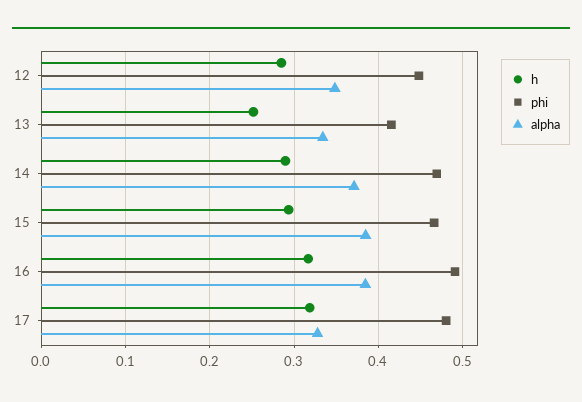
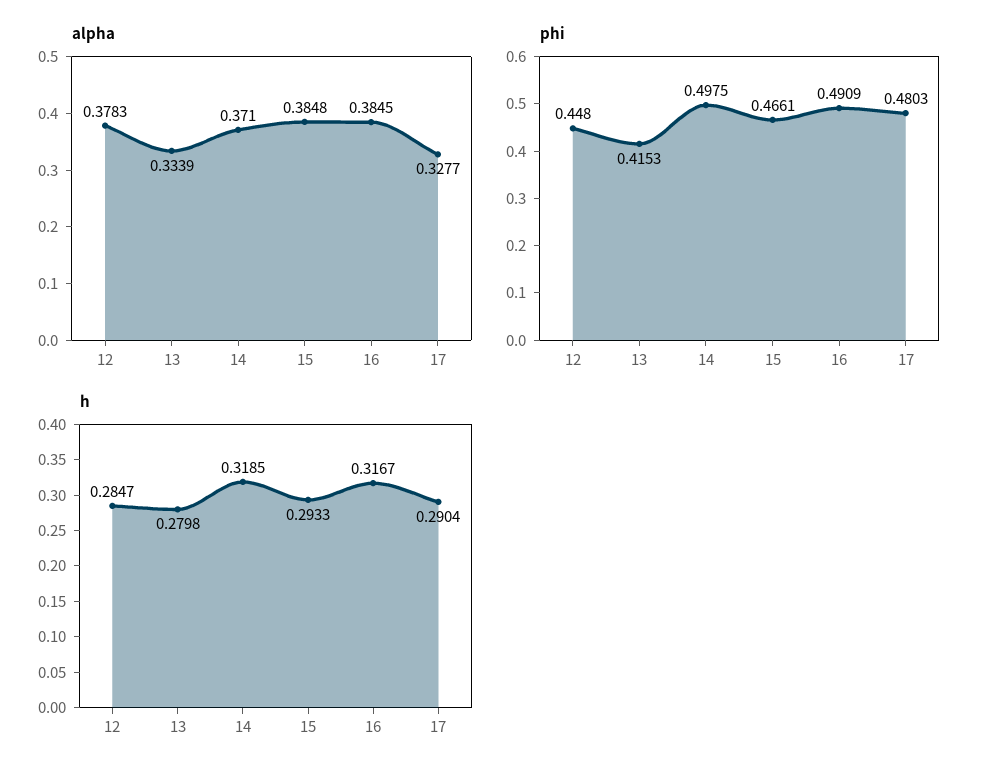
alpha, 12: 0.35 -> 0.3783
h, 13: 0.25 -> 0.2798
h, 14: 0.29 -> 0.3185
phi, 14: 0.47 -> 0.4975
h, 17: 0.32 -> 0.2904

